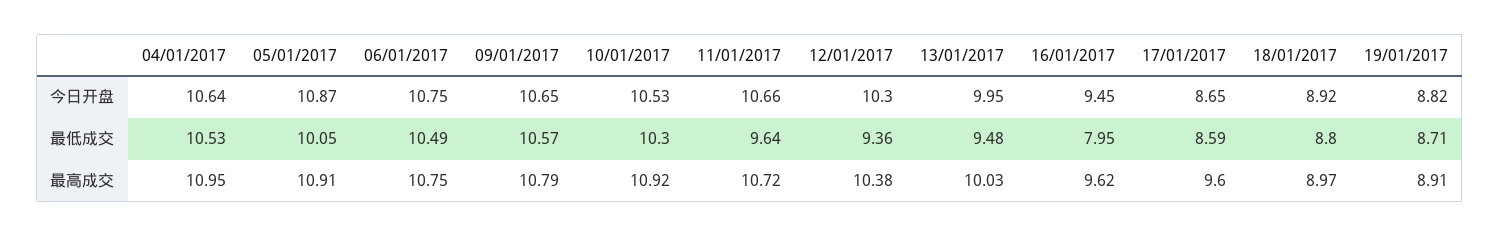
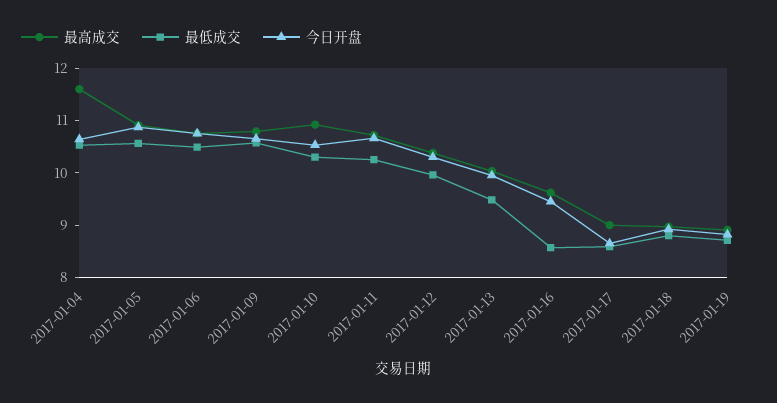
最低成交, 05/01/2017: 10.05 -> 10.6
最低成交, 11/01/2017: 9.64 -> 10.2
最低成交, 12/01/2017: 9.36 -> 10
最低成交, 16/01/2017: 7.95 -> 8.6
最高成交, 04/01/2017: 10.95 -> 11.6
最高成交, 17/01/2017: 9.6 -> 9

